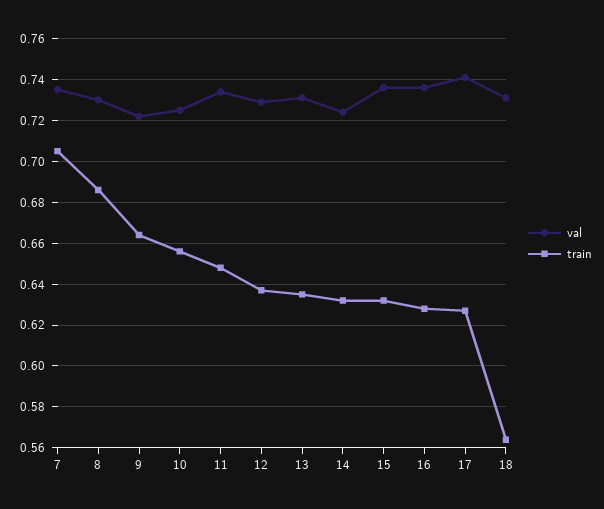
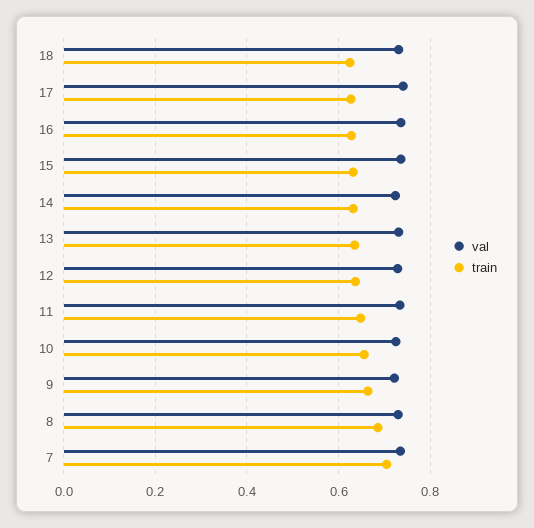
train, 18: 0.565 -> 0.62

